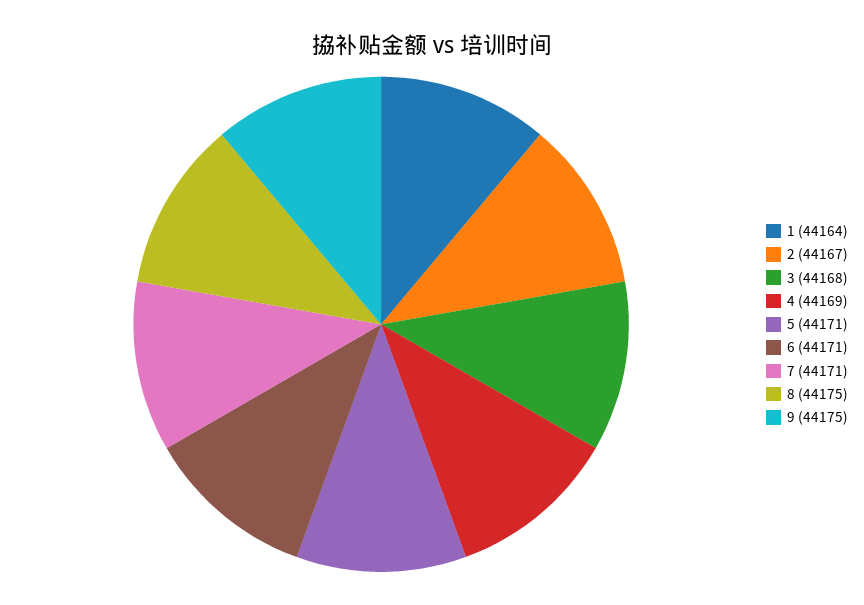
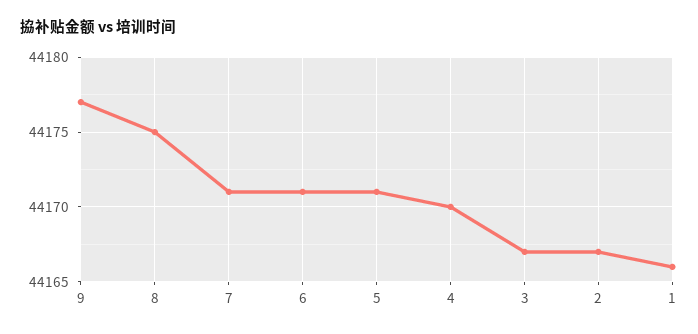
1: 44164 -> 44166
3: 44168 -> 44167
4: 44169 -> 44170
9: 44175 -> 44177

